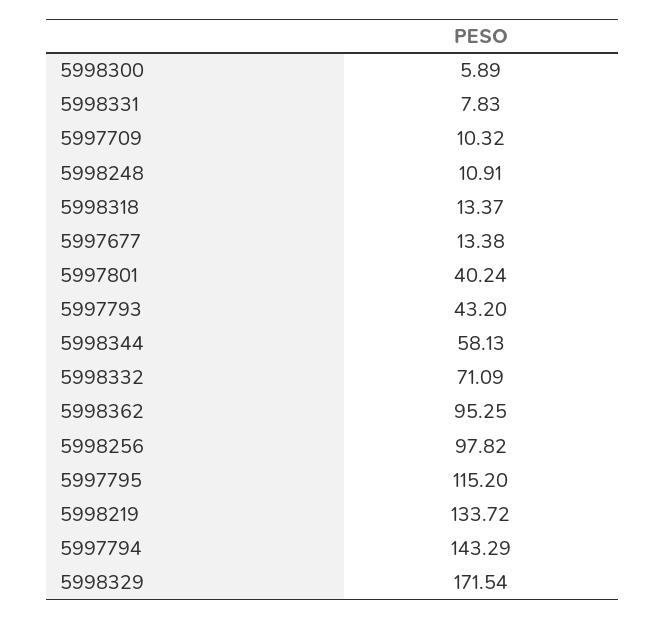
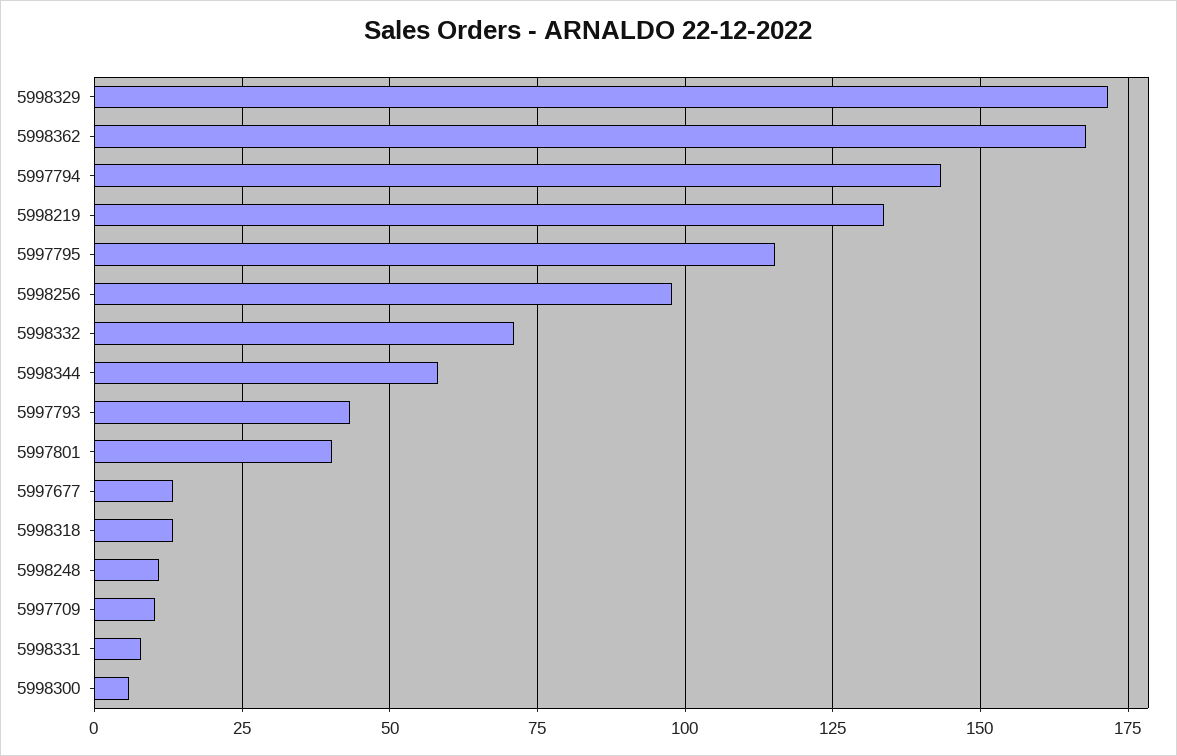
5998362: 95.25 -> 167.5

